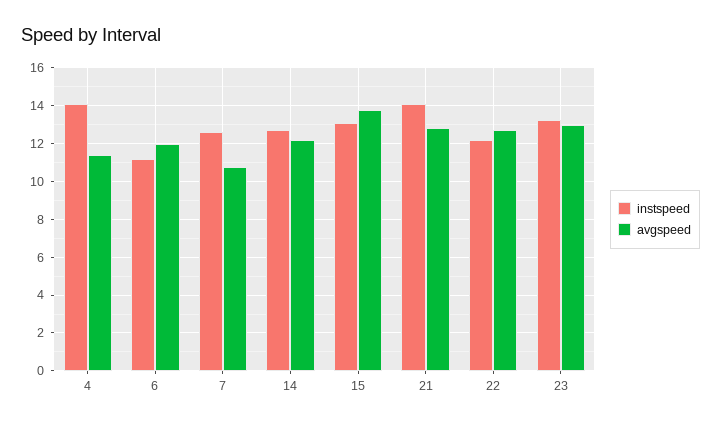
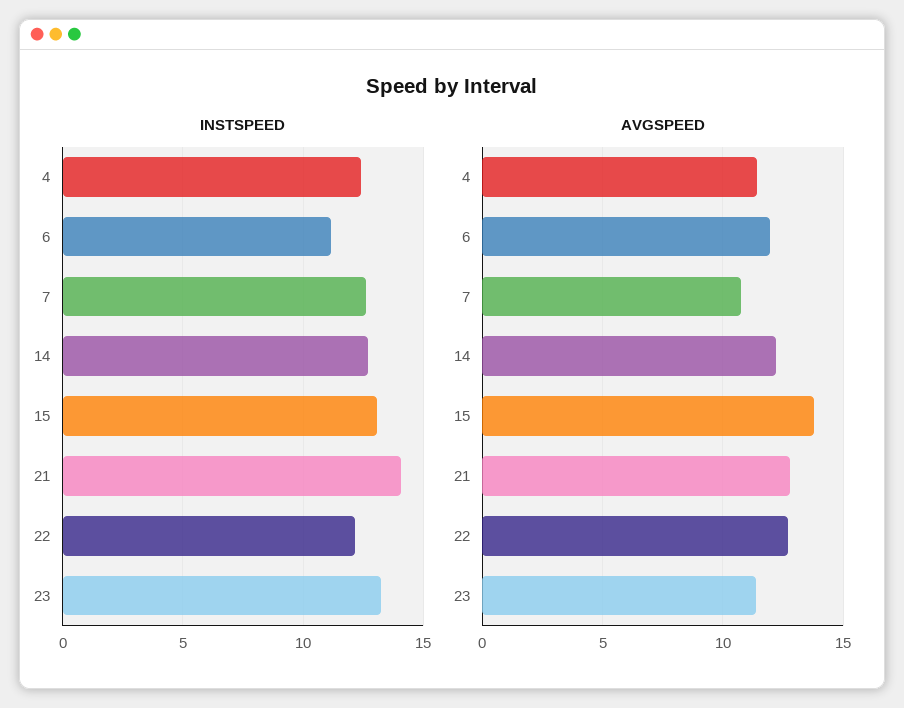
instspeed, 4: 14 -> 12.5
avgspeed, 23: 13 -> 11.5

